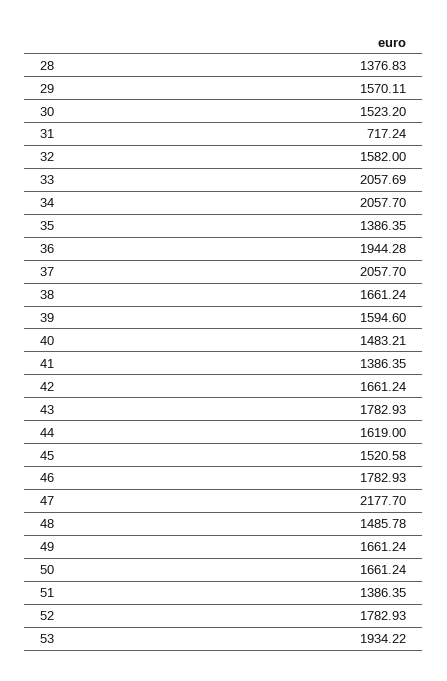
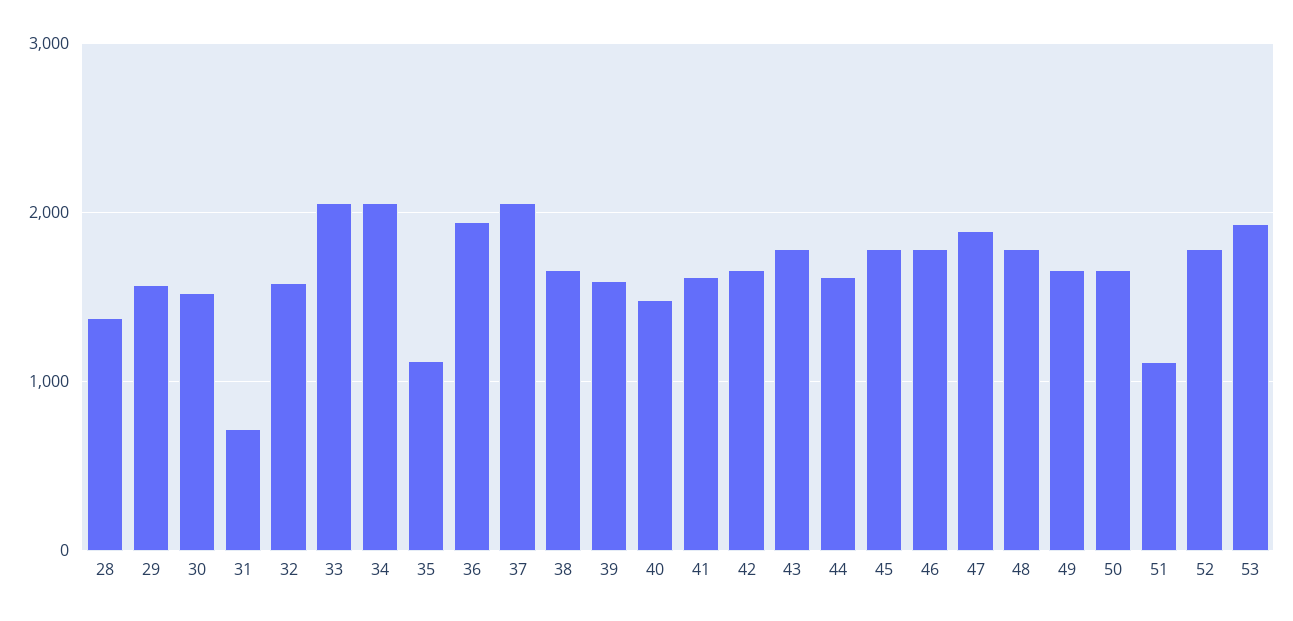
35: 1386.35 -> 1100
41: 1386.35 -> 1600
45: 1520.58 -> 1800
47: 2177.7 -> 1900
48: 1485.78 -> 1800
51: 1386.35 -> 1100

